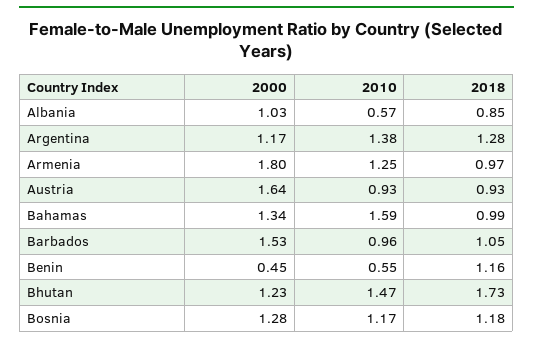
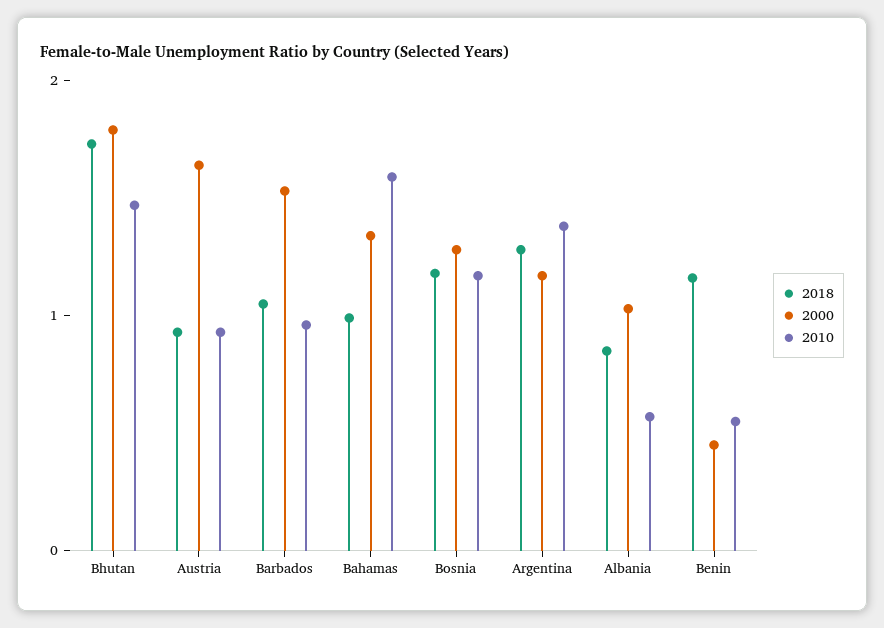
2000, Armenia: 1.8 -> none
2010, Armenia: 1.25 -> none
2018, Armenia: 0.97 -> none
2000, Bhutan: 1.23 -> 1.8

